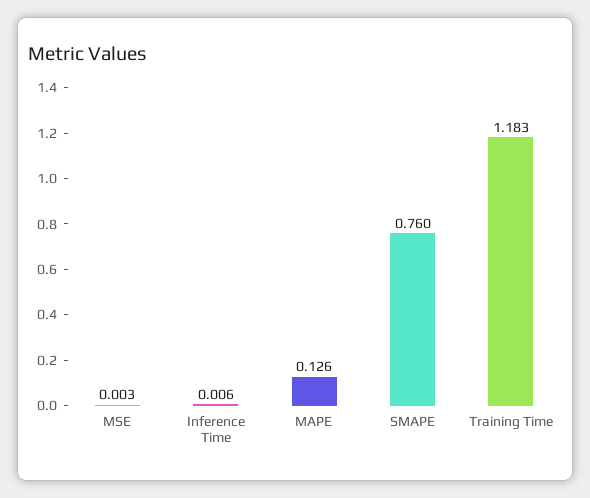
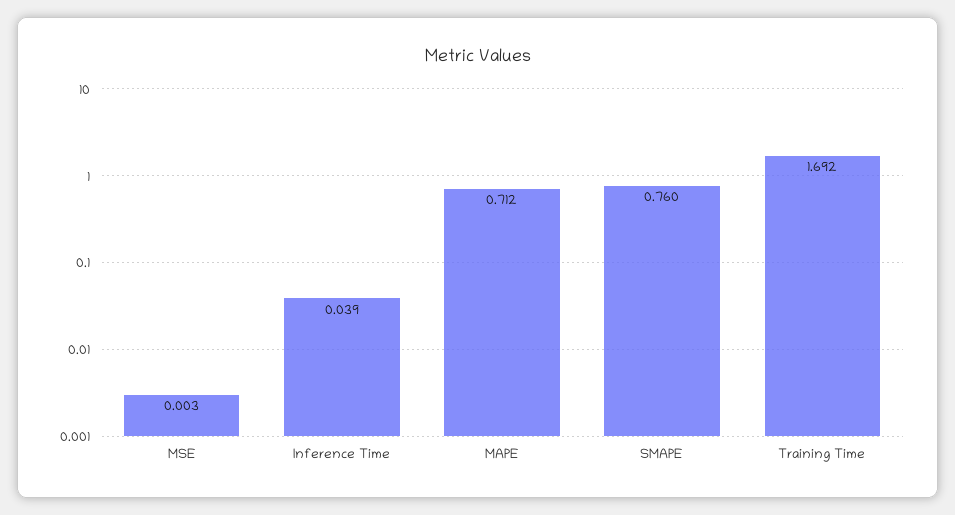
Inference Time: 0.006 -> 0.039
MAPE: 0.126 -> 0.712
Training Time: 1.183 -> 1.692

